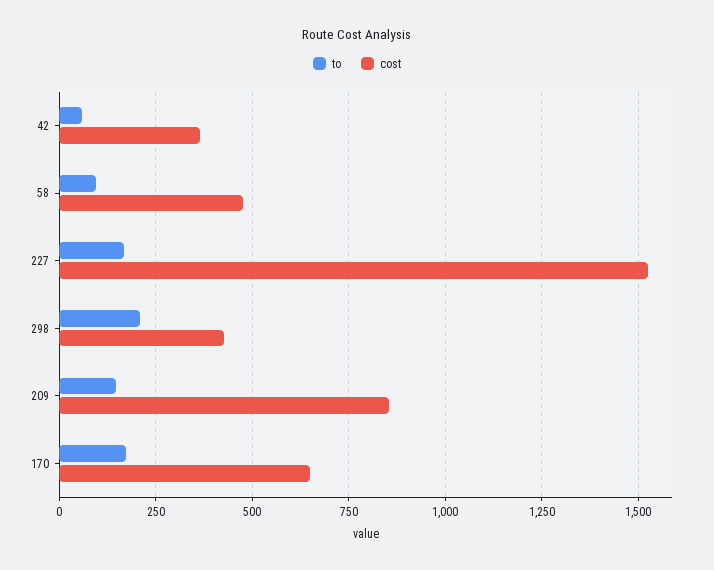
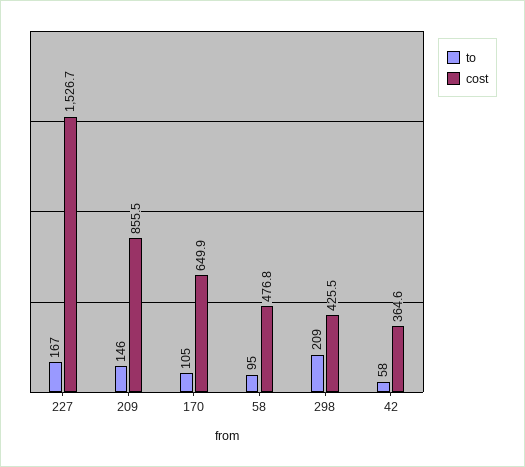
to, 170: 175 -> 105

